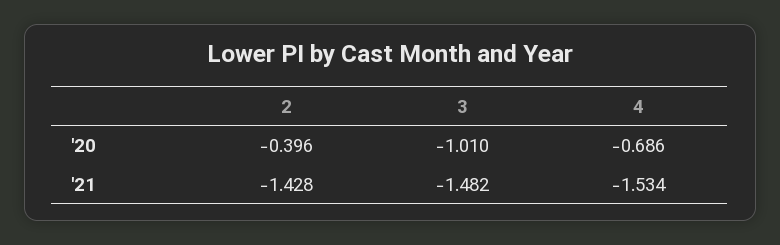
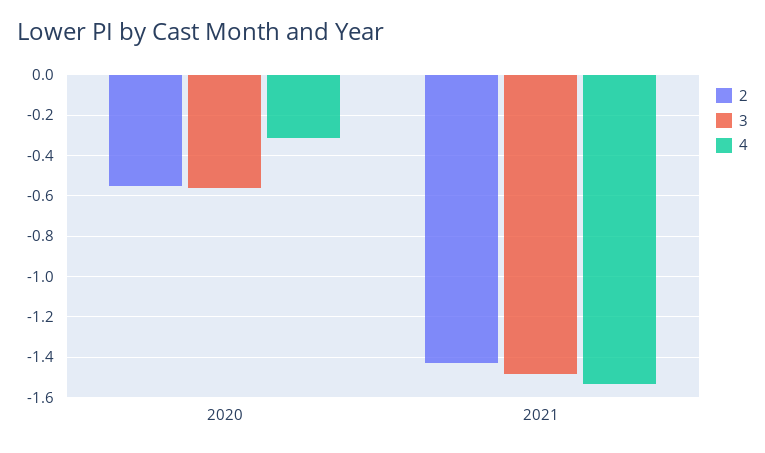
2, '20: -0.396 -> -0.55
3, '20: -1.01 -> -0.55
4, '20: -0.686 -> -0.3

